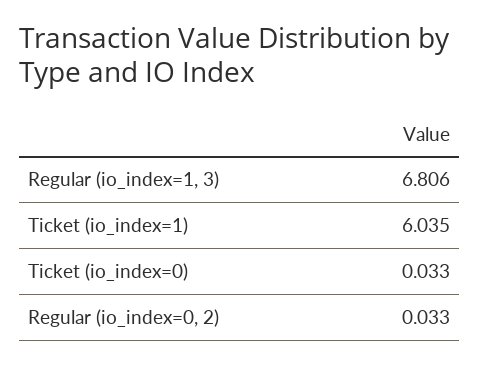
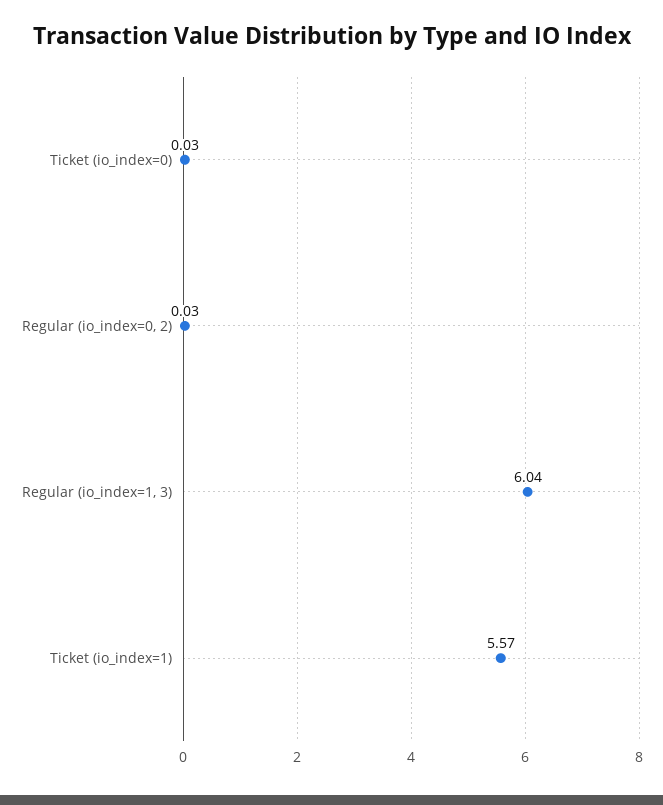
Regular (io_index=1, 3): 6.806 -> 6.04
Ticket (io_index=1): 6.035 -> 5.57

